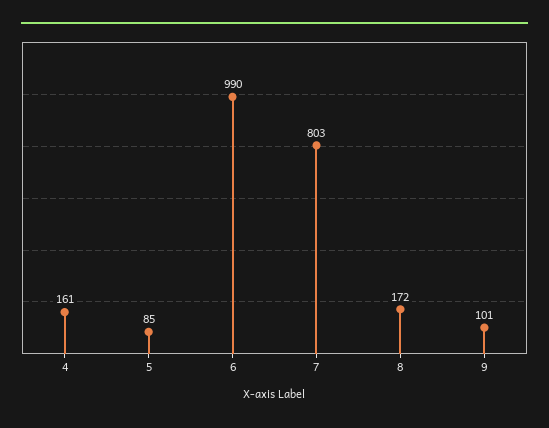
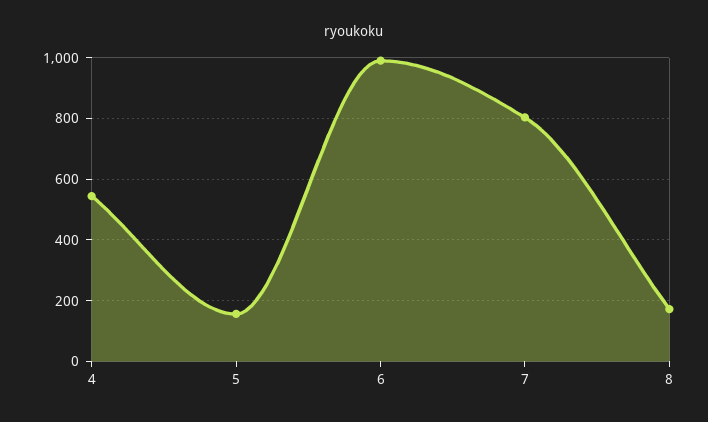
4: 161 -> 540
5: 85 -> 160
9: 101 -> none

